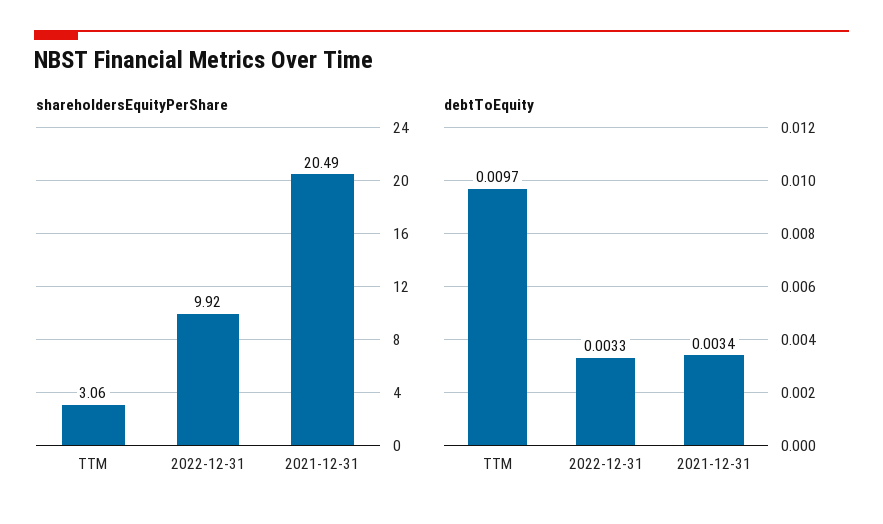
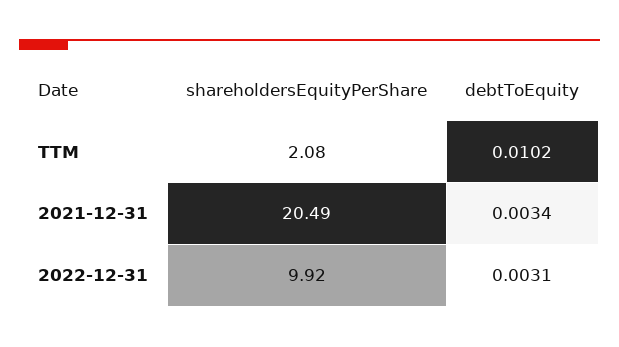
shareholdersEquityPerShare, TTM: 3.06 -> 2.08
debtToEquity, TTM: 0.0097 -> 0.0102
debtToEquity, 2022-12-31: 0.0033 -> 0.0031

